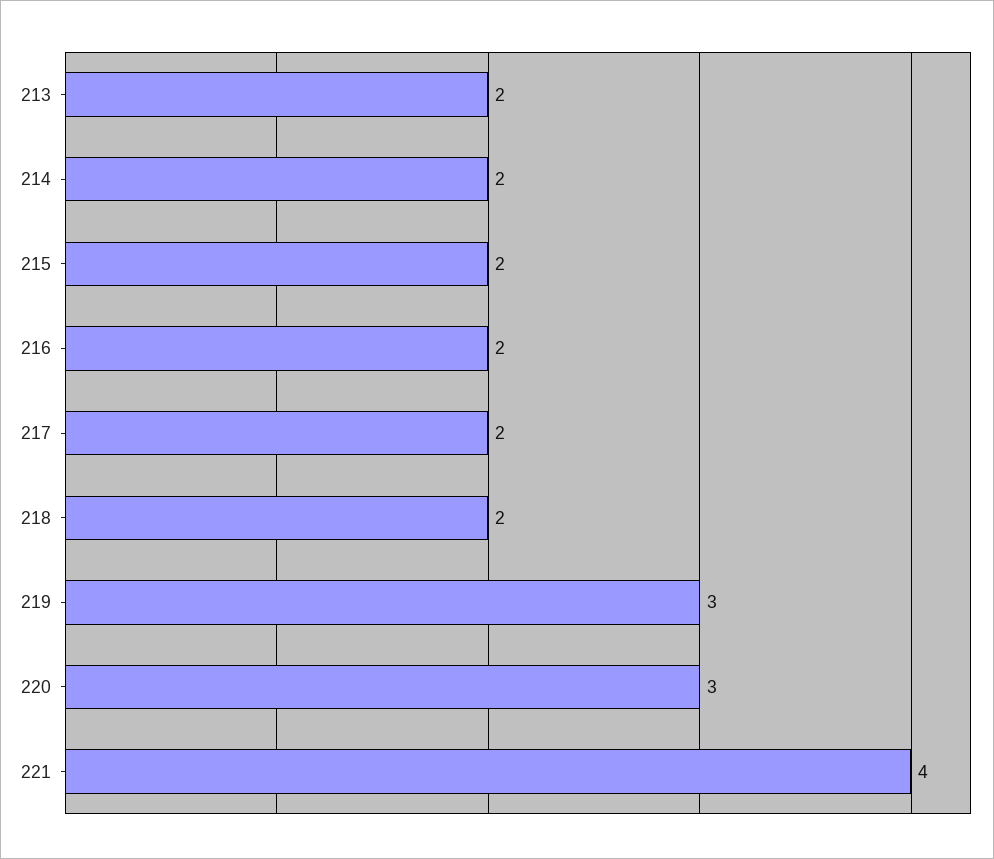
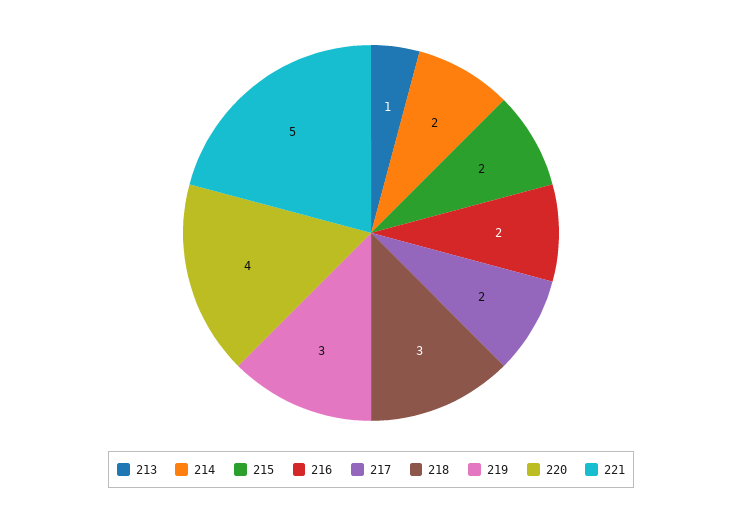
213: 2 -> 1
218: 2 -> 3
220: 3 -> 4
221: 4 -> 5

